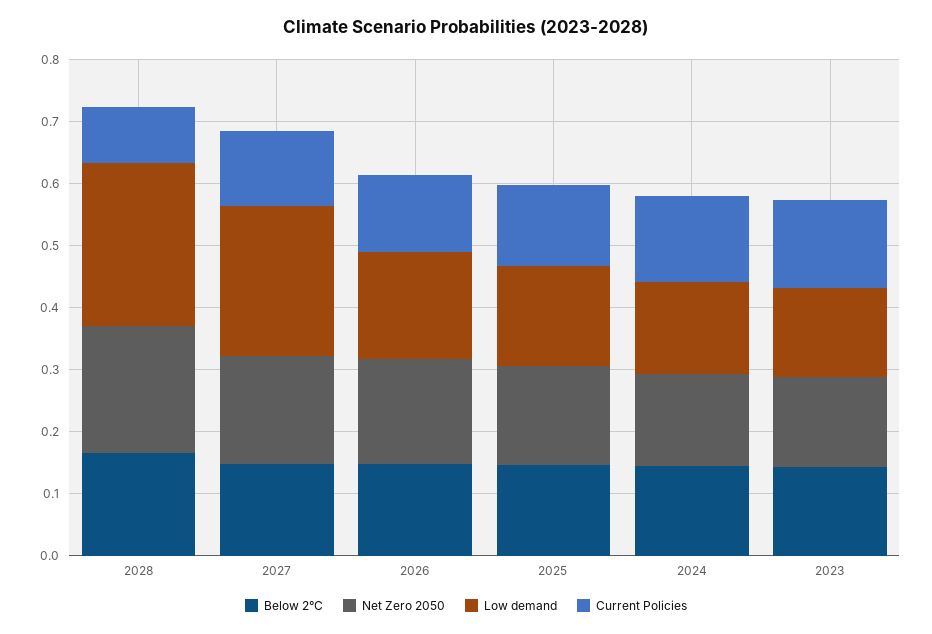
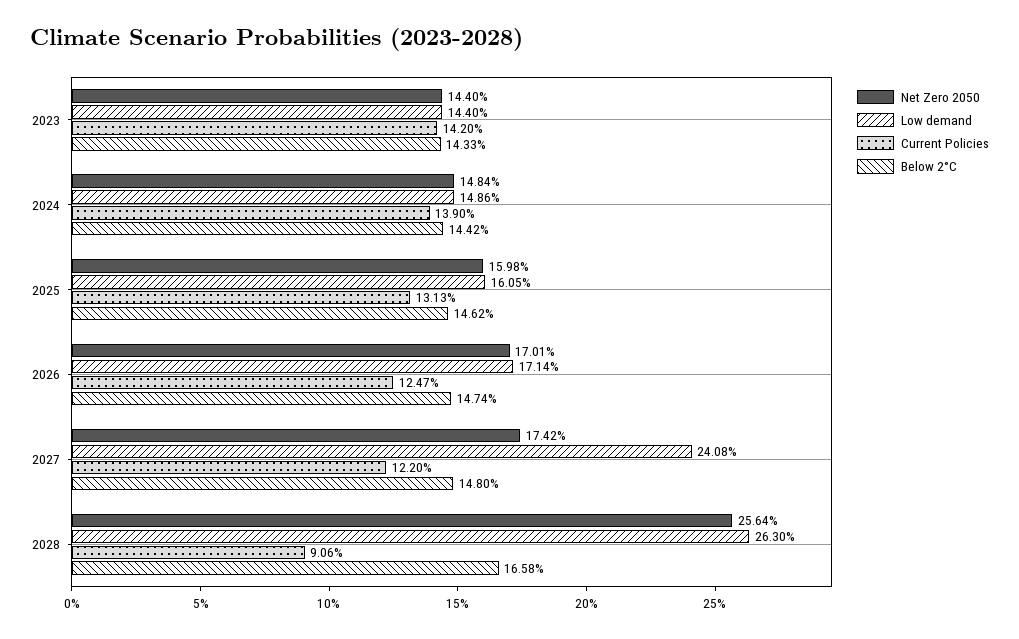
Net Zero 2050, 2028: 0.2 -> 0.2564

